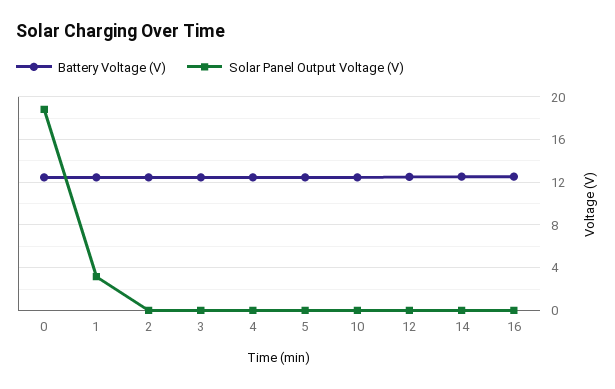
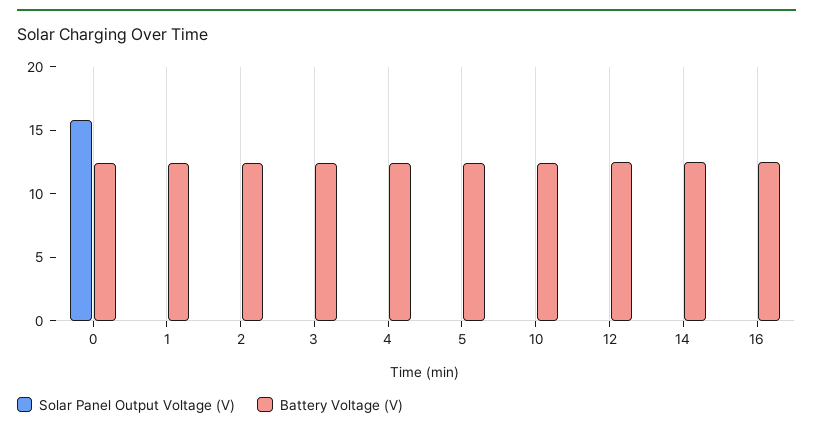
Solar Panel Output Voltage (V), 0: 19 -> 16
Solar Panel Output Voltage (V), 1: 3 -> 0

